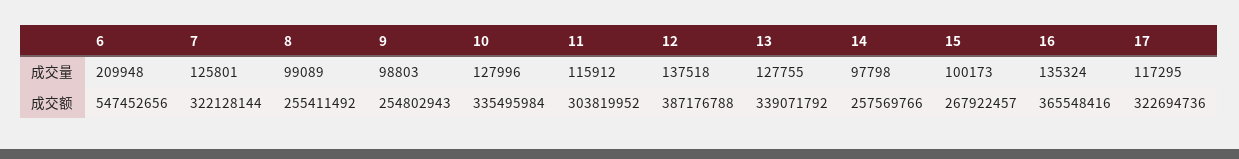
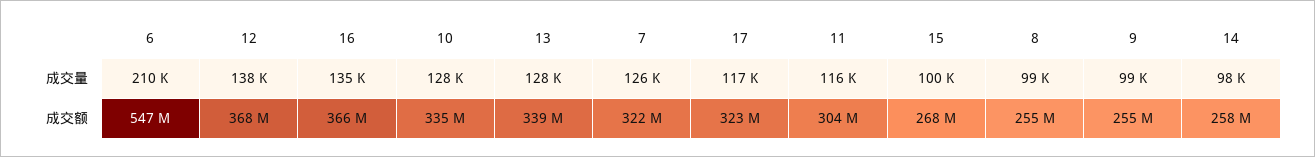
12, 成交额: 387176788 -> 368000000

